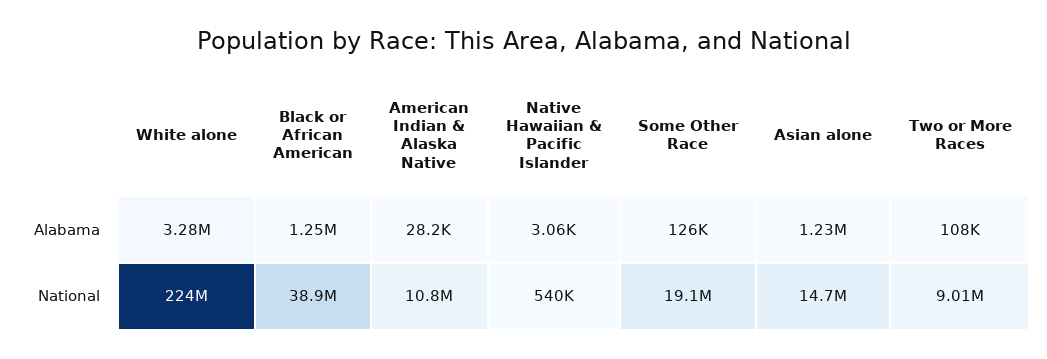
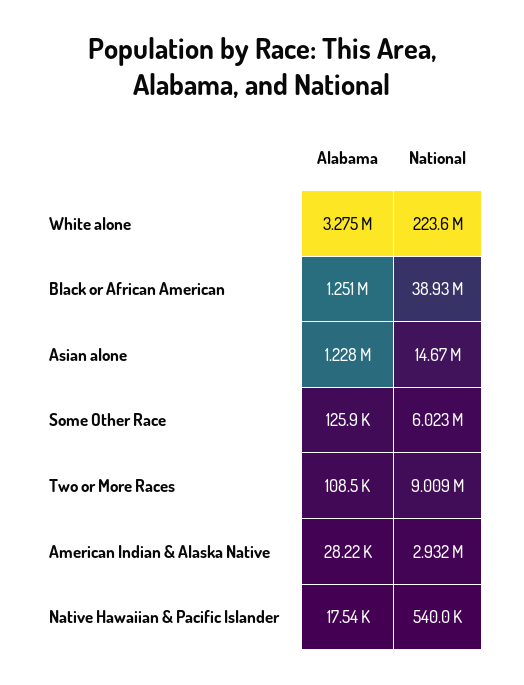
Native Hawaiian & Pacific Islander, Alabama: 3060 -> 17540
American Indian & Alaska Native, National: 10800000 -> 2932000
Some Other Race, National: 19100000 -> 6023000

